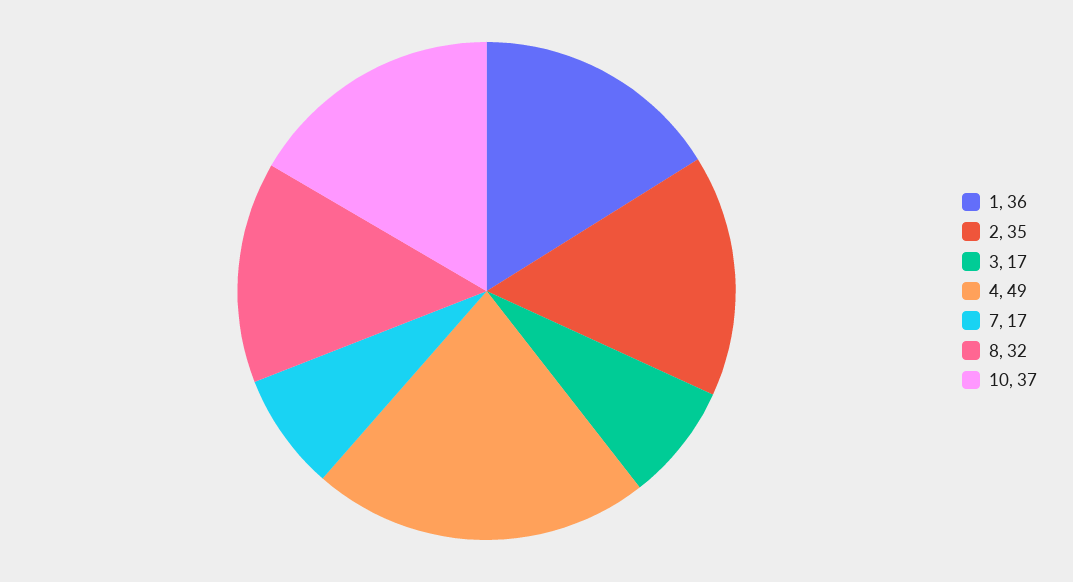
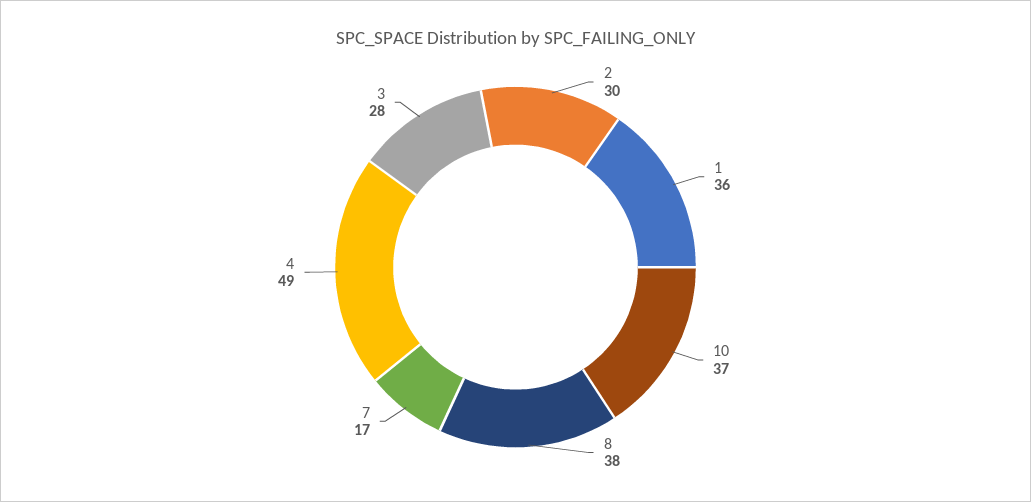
2: 35 -> 30
3: 17 -> 28
8: 32 -> 38

